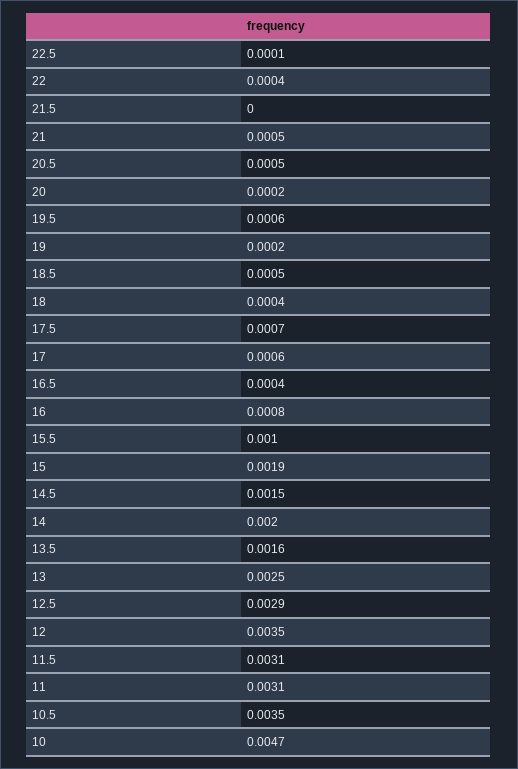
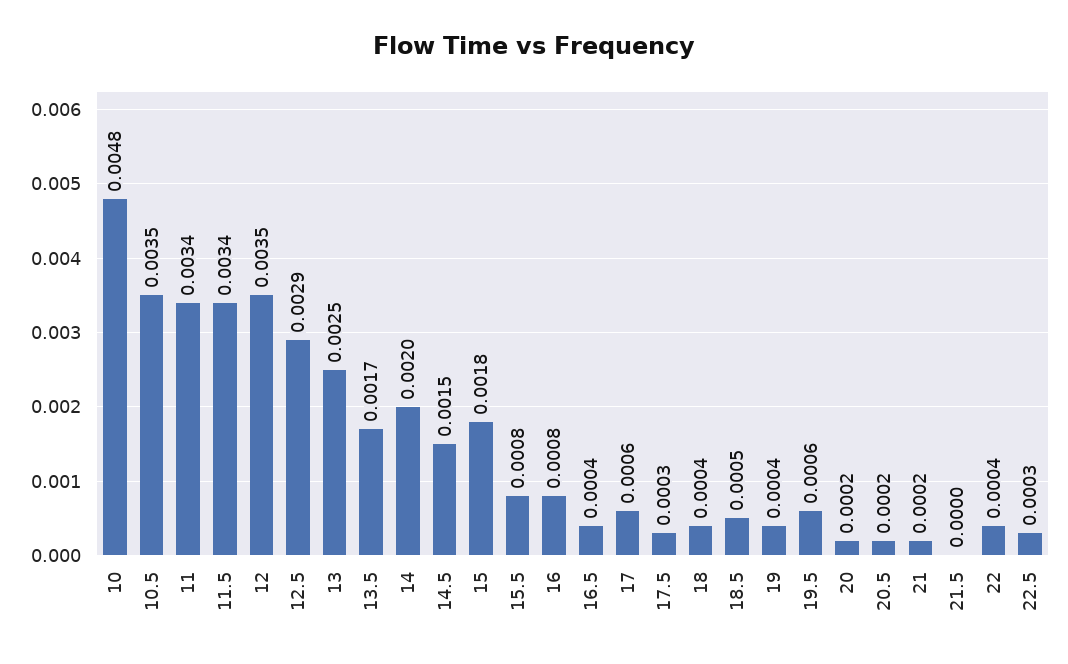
22.5: 0.0001 -> 0.0003
21: 0.0005 -> 0.0002
20.5: 0.0005 -> 0.0002
19: 0.0002 -> 0.0004
17.5: 0.0007 -> 0.0003
15.5: 0.001 -> 0.0008
15: 0.0019 -> 0.0018
13.5: 0.0016 -> 0.0017
11.5: 0.0031 -> 0.0034
11: 0.0031 -> 0.0034
10: 0.0047 -> 0.0048

